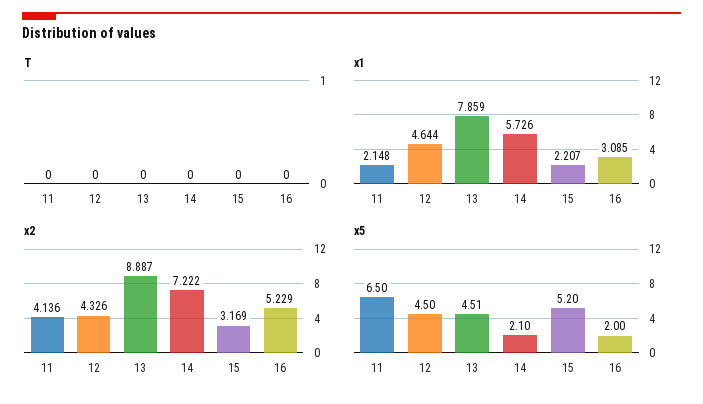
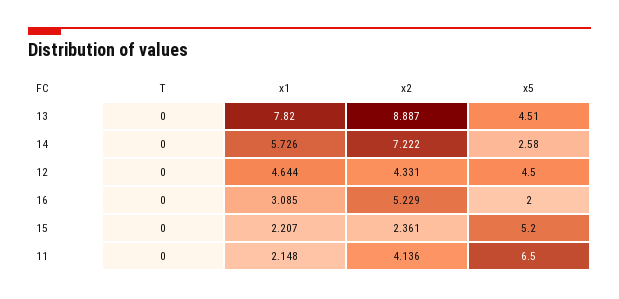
x1, 13: 7.859 -> 7.82
x2, 12: 4.326 -> 4.331
x2, 15: 3.169 -> 2.361
x5, 14: 2.1 -> 2.58

